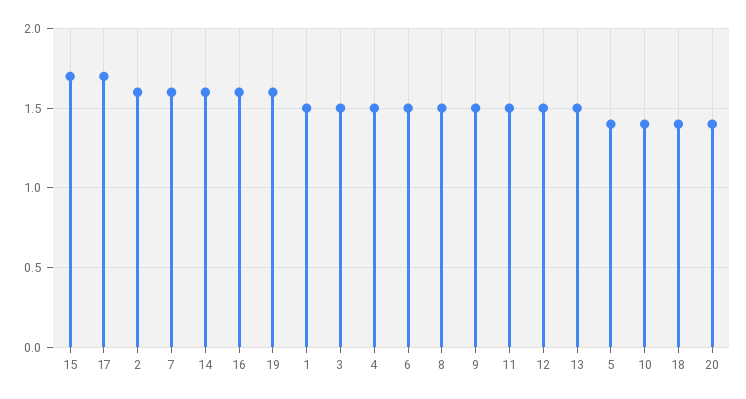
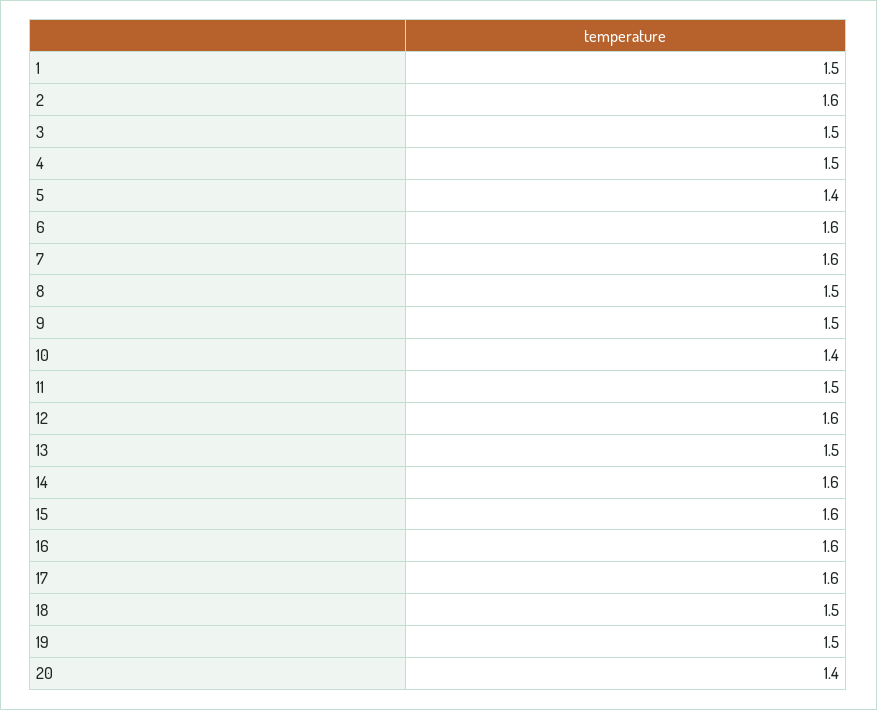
15: 1.7 -> 1.6
17: 1.7 -> 1.6
19: 1.6 -> 1.5
6: 1.5 -> 1.6
12: 1.5 -> 1.6
18: 1.4 -> 1.5

